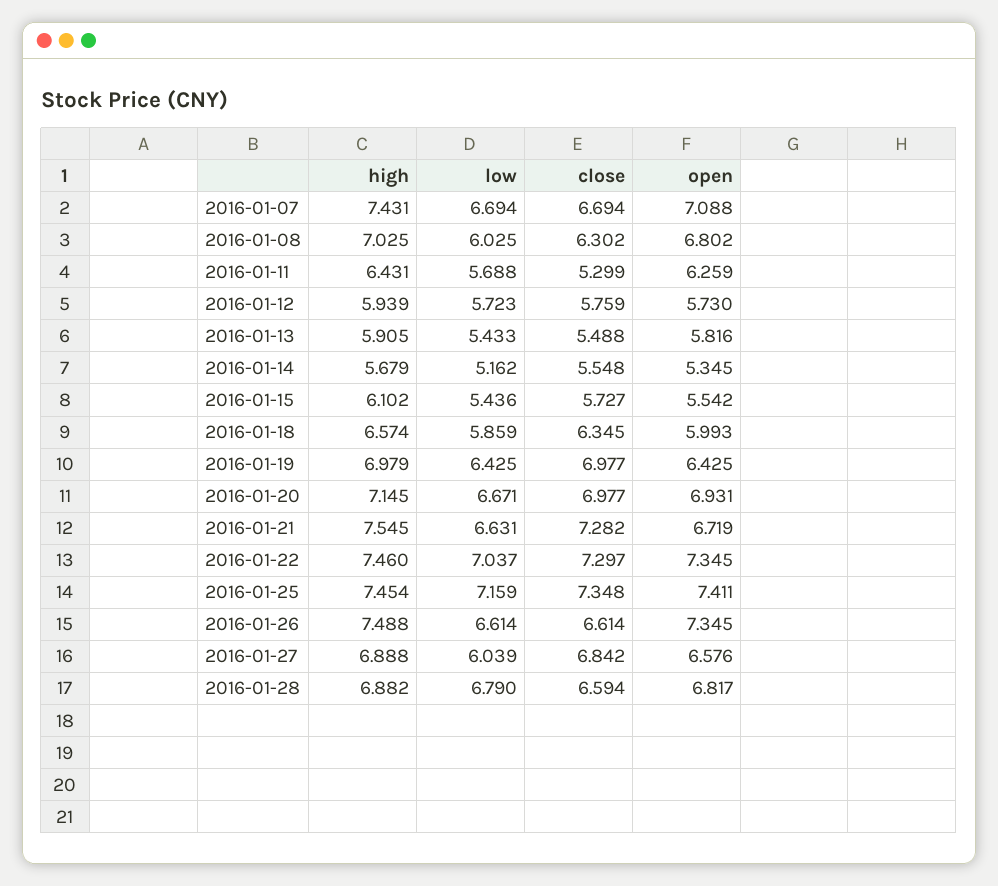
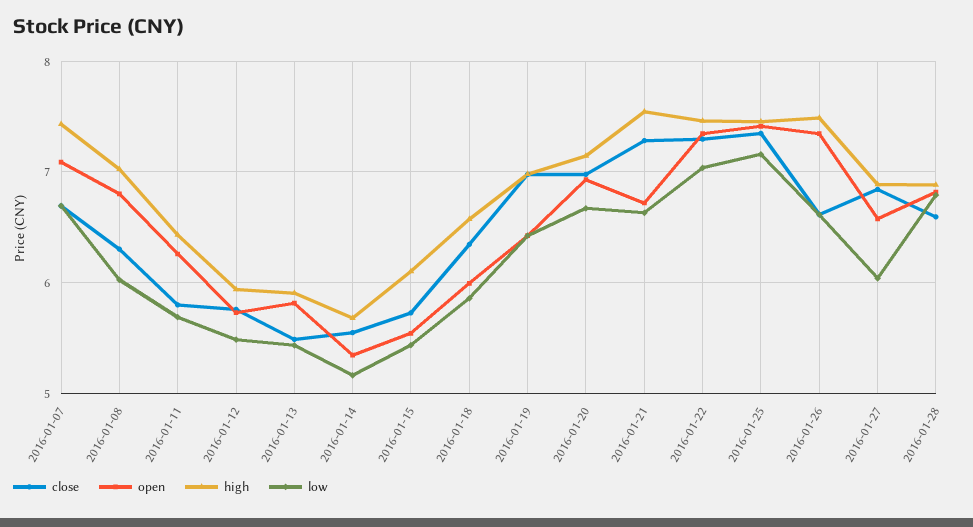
close, 2016-01-11: 5.299 -> 5.8
low, 2016-01-12: 5.723 -> 5.5

